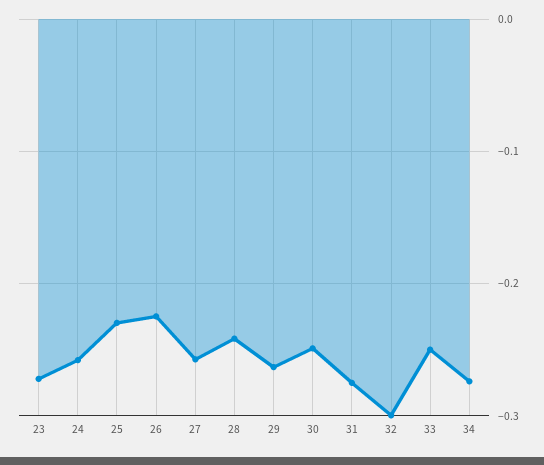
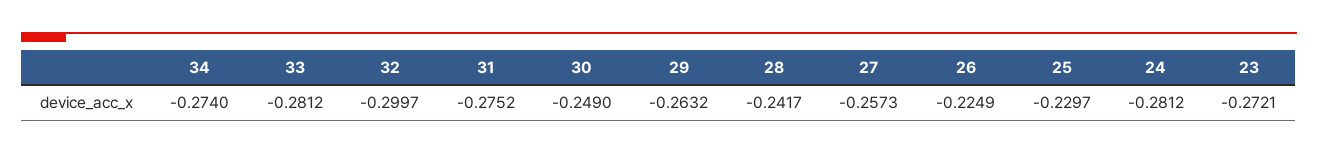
24: -0.26 -> -0.2812
33: -0.25 -> -0.2812

